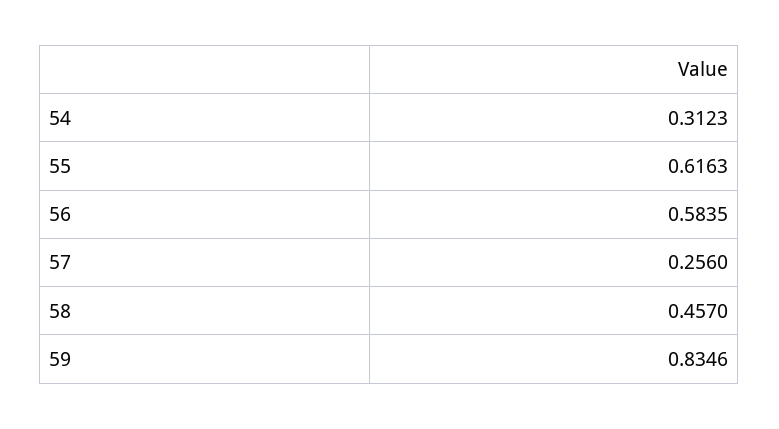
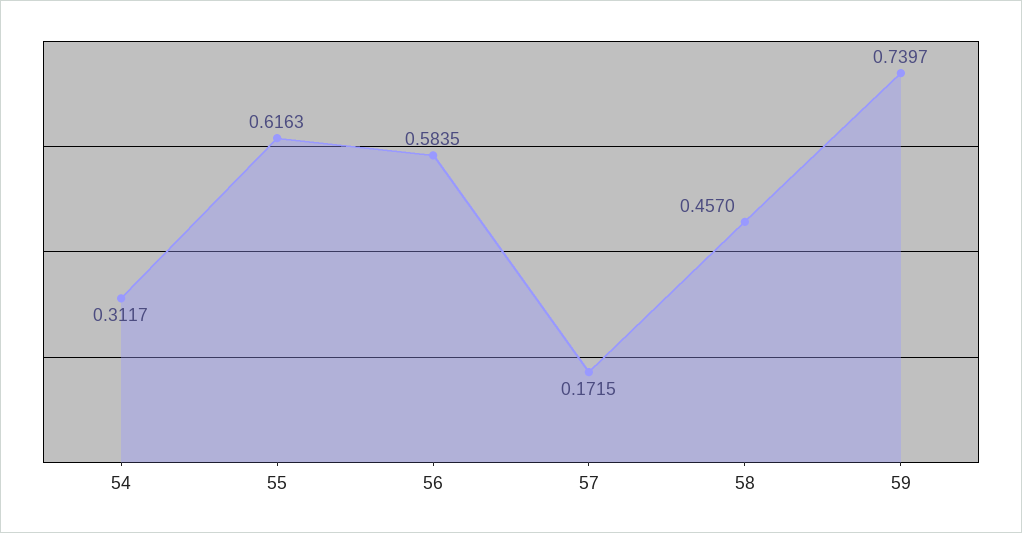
54: 0.3123 -> 0.3117
57: 0.256 -> 0.1715
59: 0.8346 -> 0.7397

